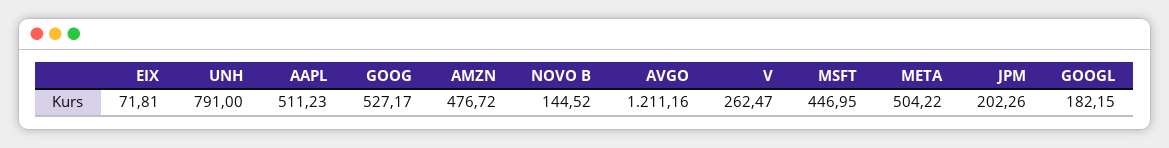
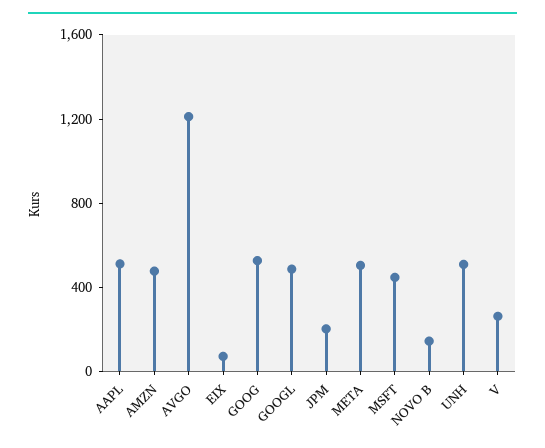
UNH: 791 -> 500
GOOGL: 182.15 -> 500

